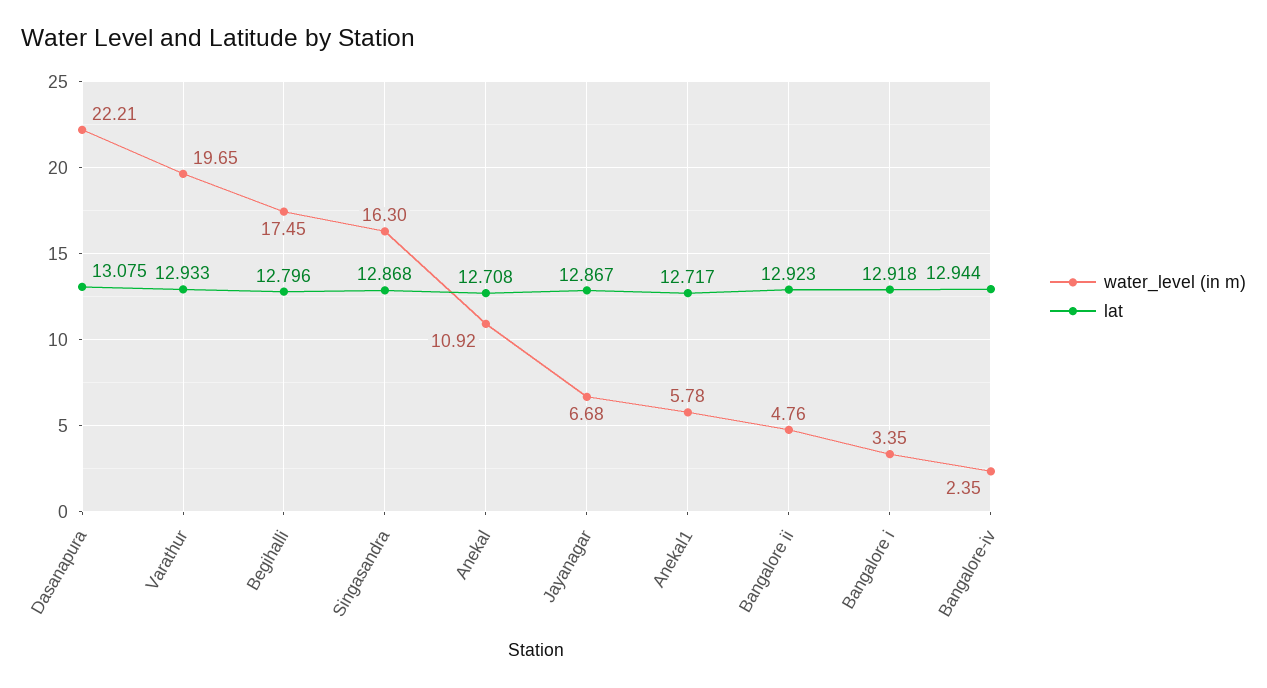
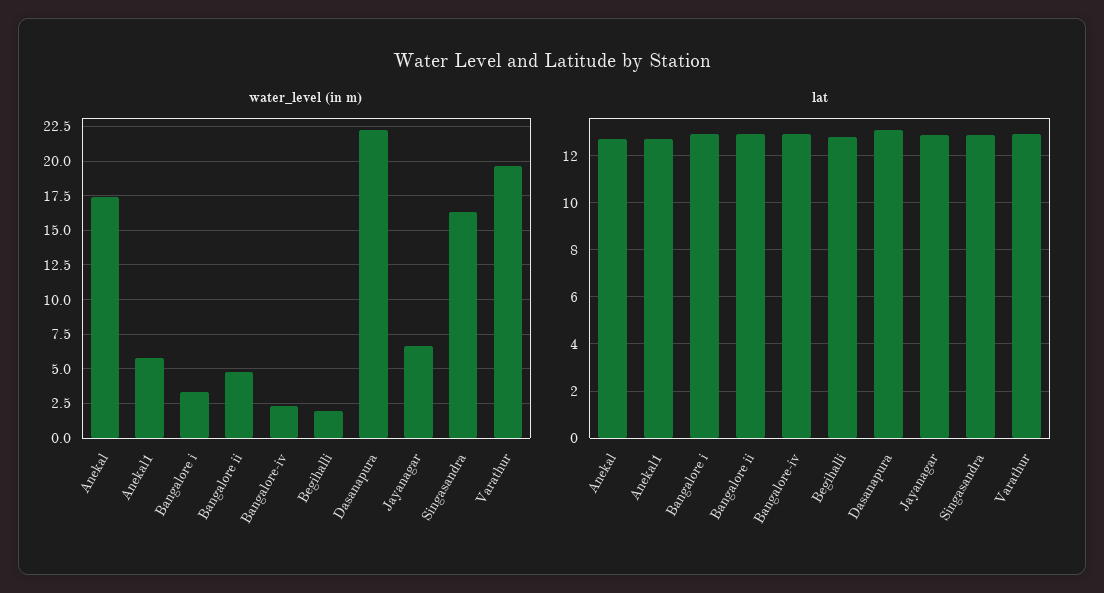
water_level (in m), Begihalli: 17.45 -> 2
water_level (in m), Anekal: 10.92 -> 17.5

